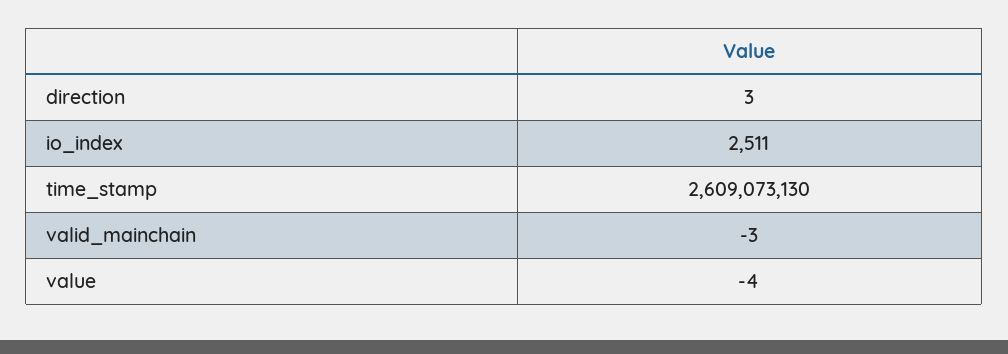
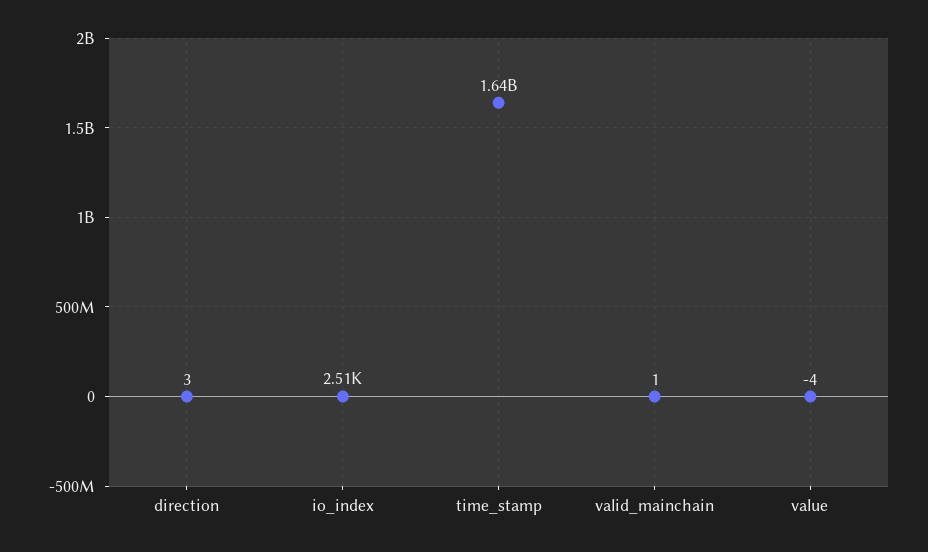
time_stamp: 2609073130 -> 1640000000
valid_mainchain: -3 -> 1

